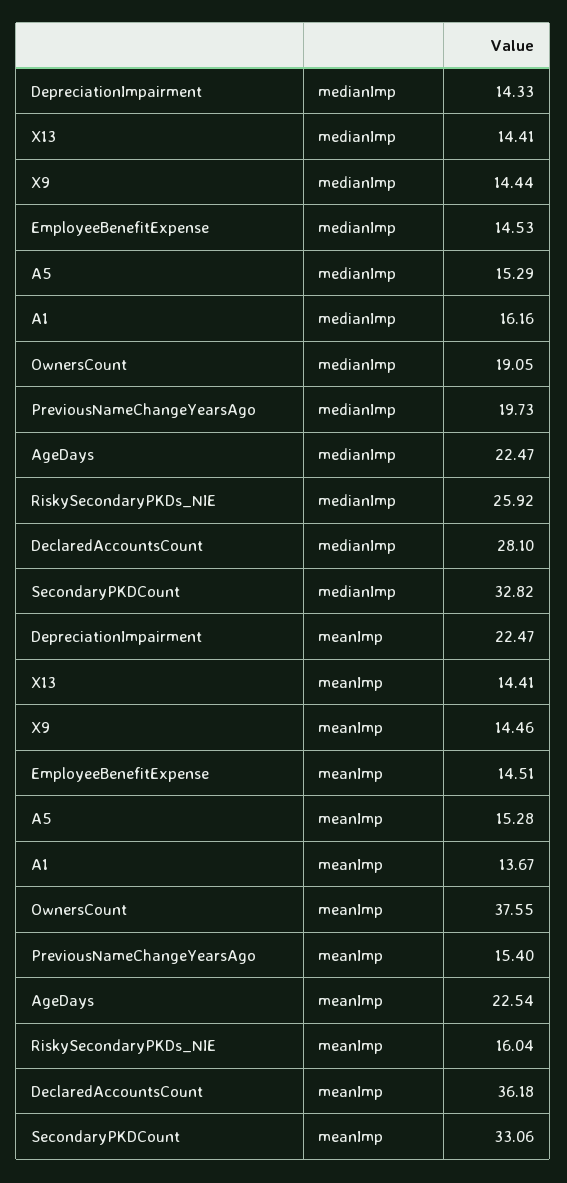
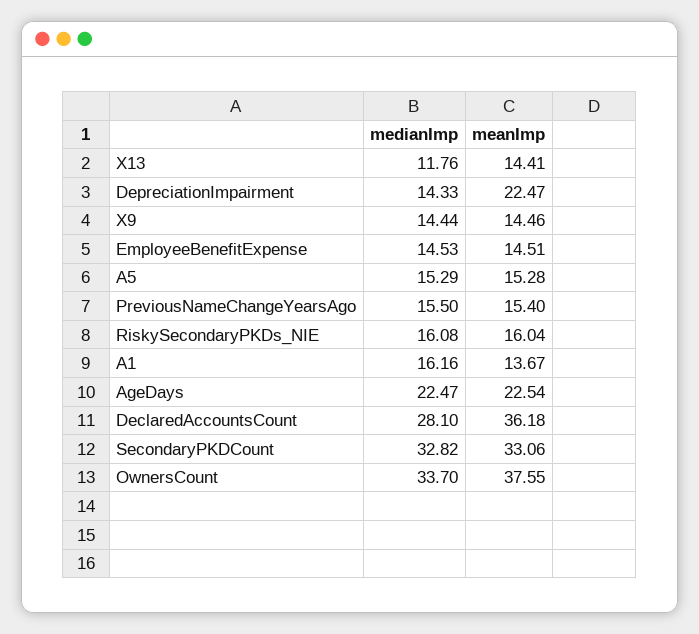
X13, medianImp: 14.41 -> 11.76
OwnersCount, medianImp: 19.05 -> 33.7
PreviousNameChangeYearsAgo, medianImp: 19.73 -> 15.5
RiskySecondaryPKDs_NIE, medianImp: 25.92 -> 16.08

